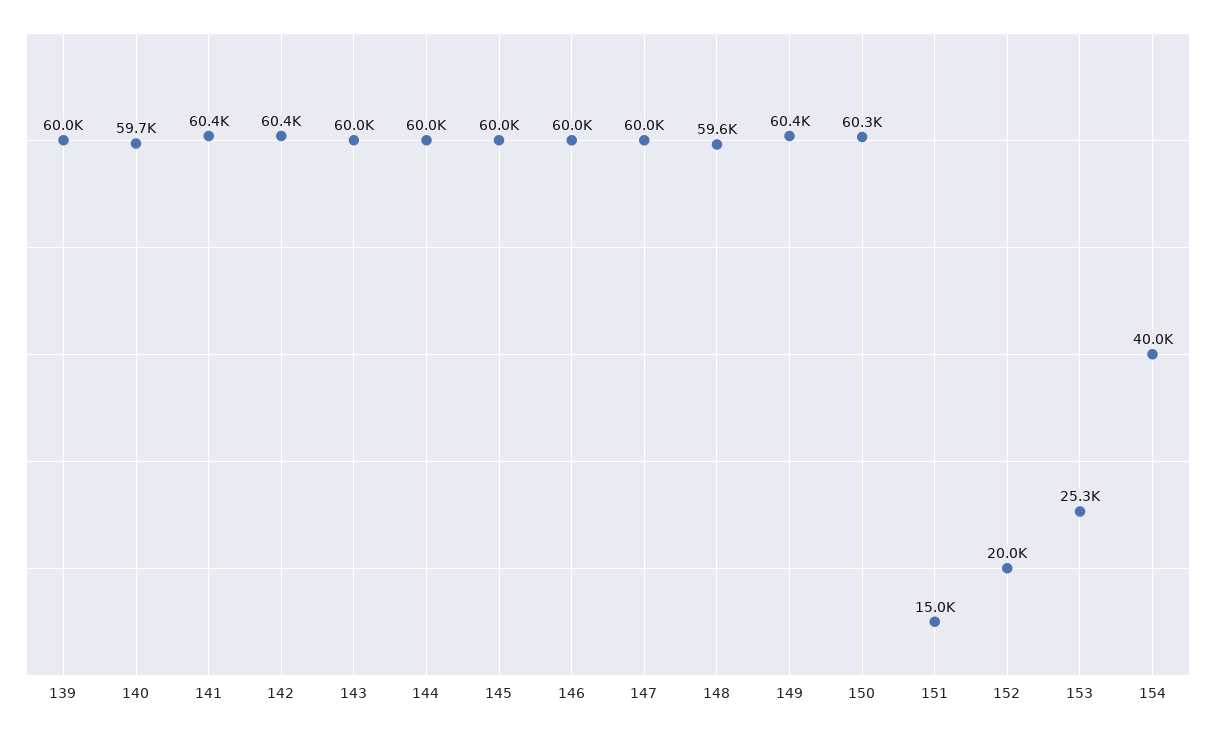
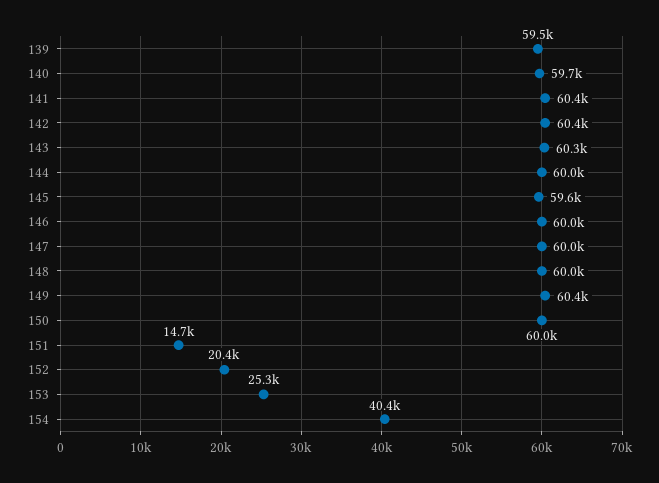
139: 60000 -> 59500
143: 60000 -> 60300
145: 60000 -> 59600
148: 59600 -> 60000
150: 60300 -> 60000
151: 15000 -> 14700
152: 20000 -> 20400
154: 40000 -> 40400

